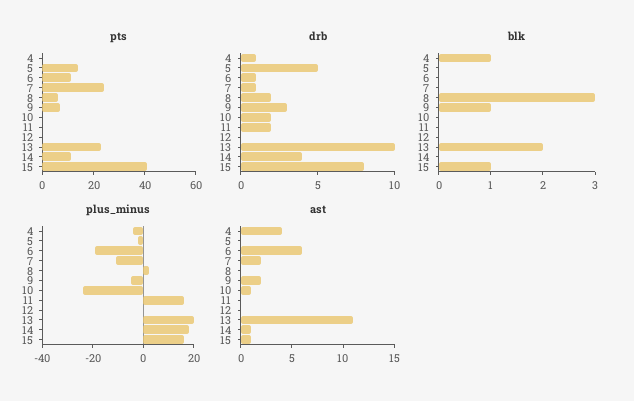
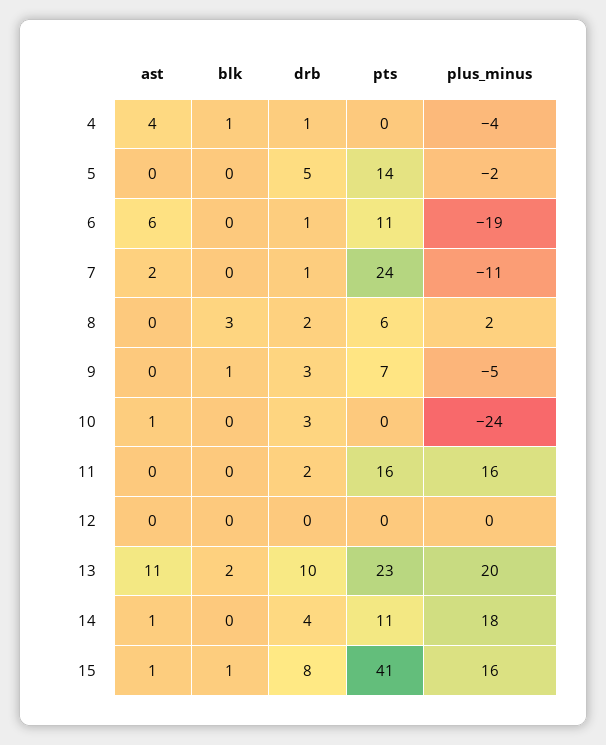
pts, 11: 0 -> 16
drb, 10: 2 -> 3
ast, 9: 2 -> 0

